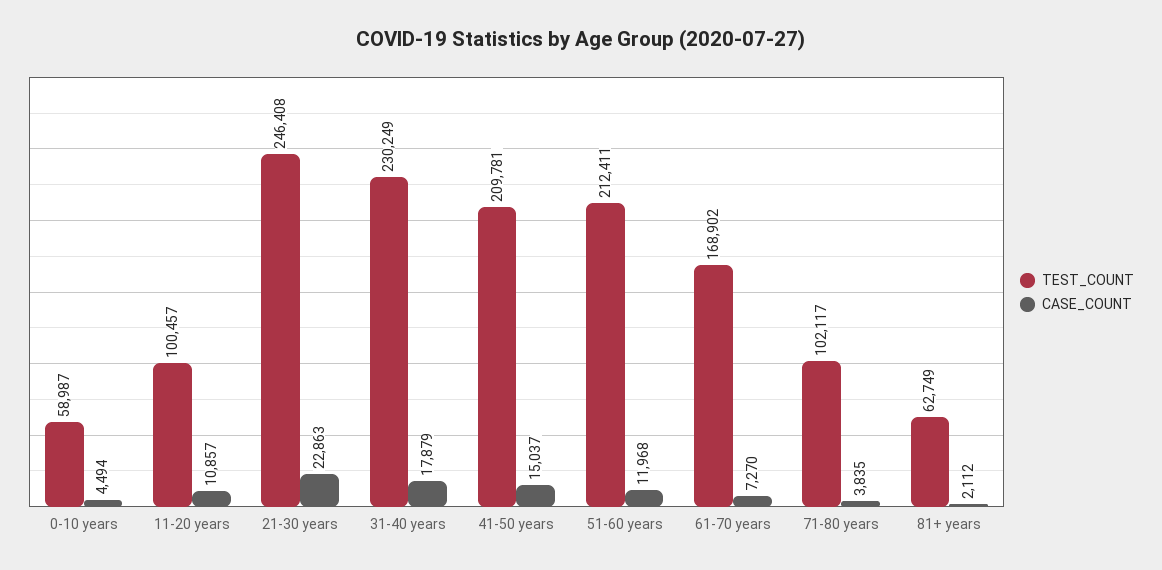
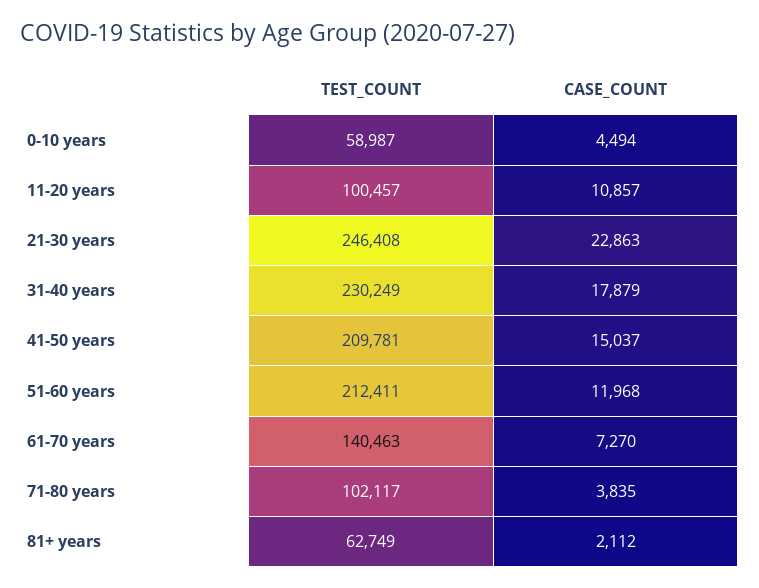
TEST_COUNT, 61-70 years: 168902 -> 140463

